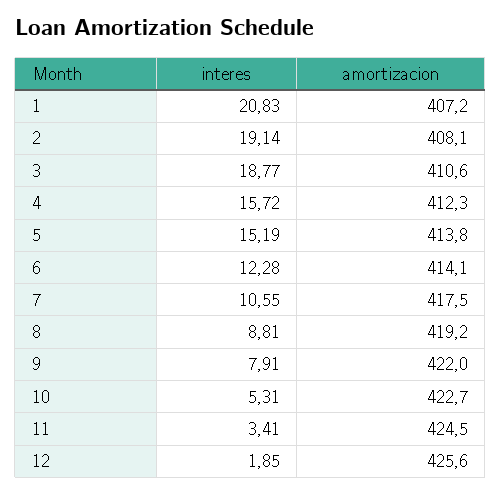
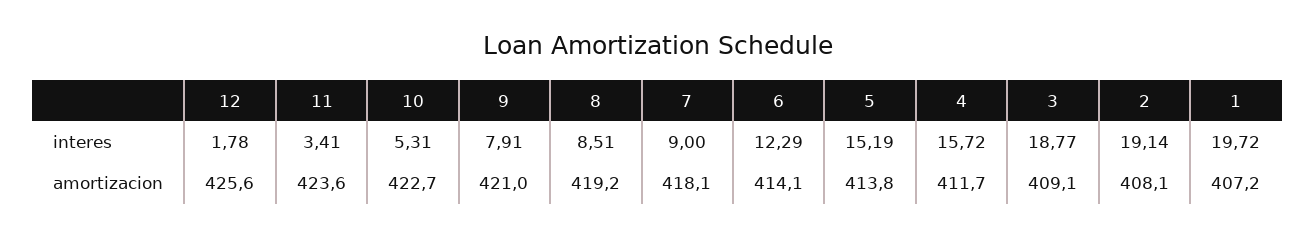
interes, 1: 20.83 -> 19.72
amortizacion, 3: 410.6 -> 409.1
amortizacion, 4: 412.3 -> 411.7
interes, 6: 12.28 -> 12.29
interes, 7: 10.55 -> 9
amortizacion, 7: 417.5 -> 418.1
interes, 8: 8.81 -> 8.51
amortizacion, 9: 422 -> 421
amortizacion, 11: 424.5 -> 423.6
interes, 12: 1.85 -> 1.78

